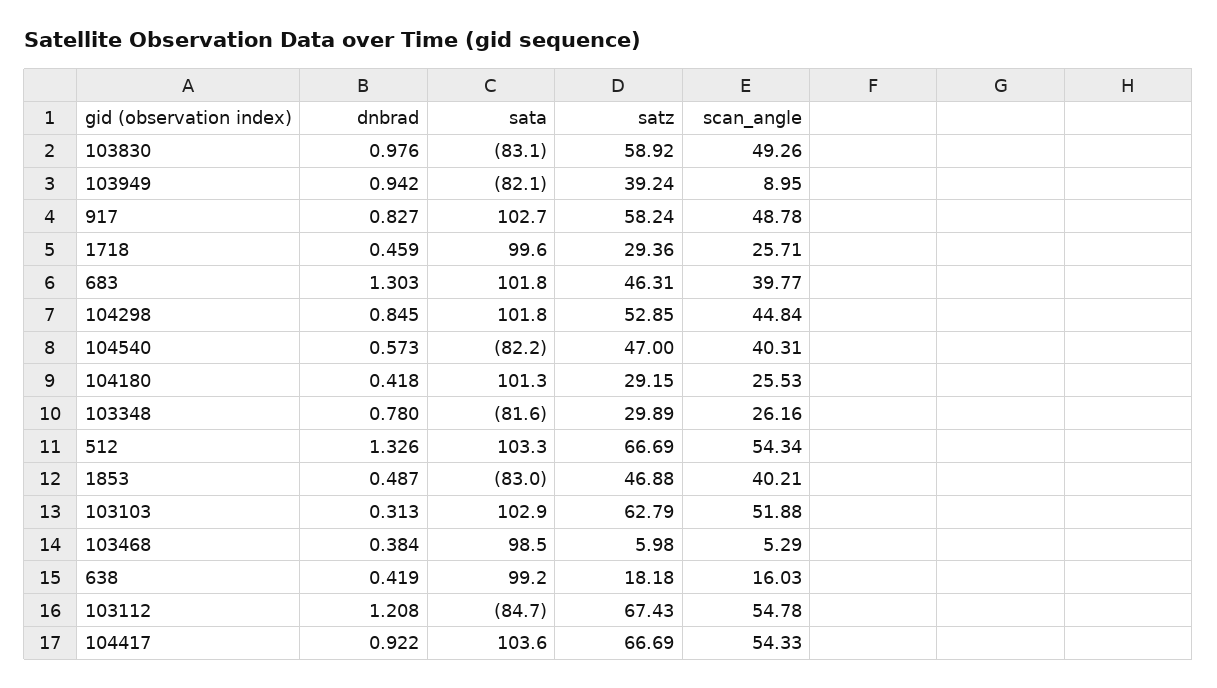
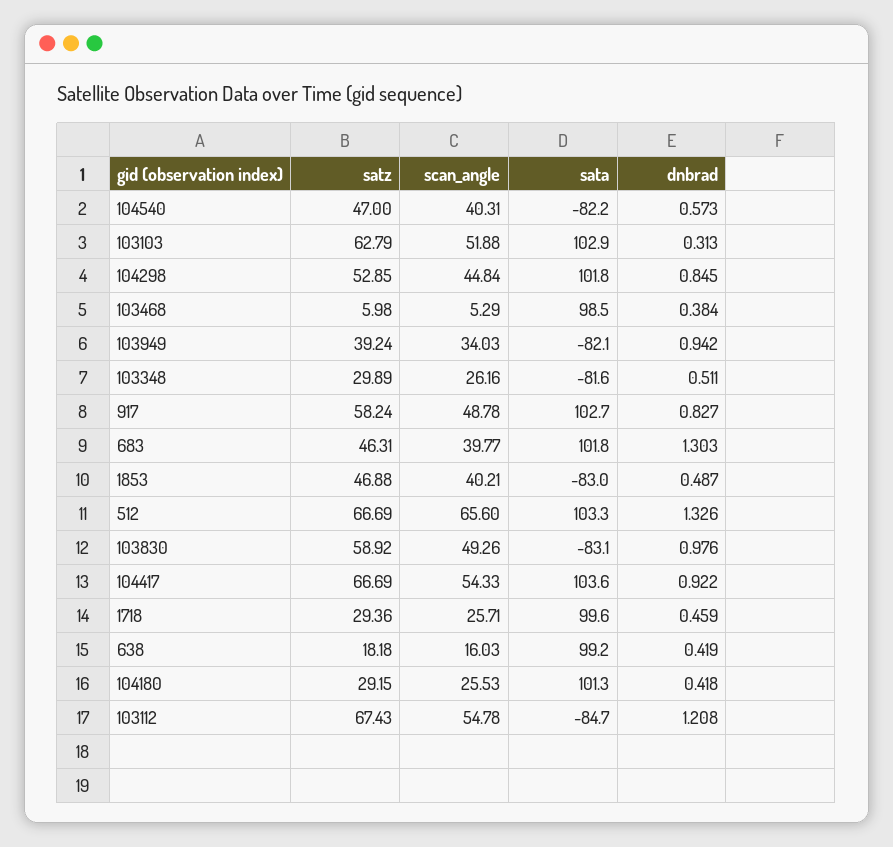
scan_angle, 103949: 8.95 -> 34.03
dnbrad, 103348: 0.78 -> 0.511
scan_angle, 512: 54.34 -> 65.6

